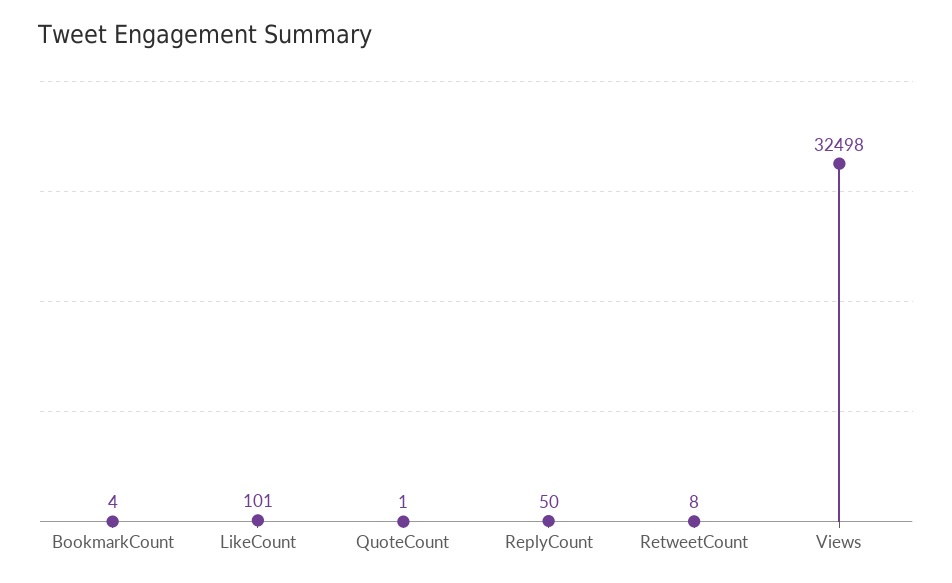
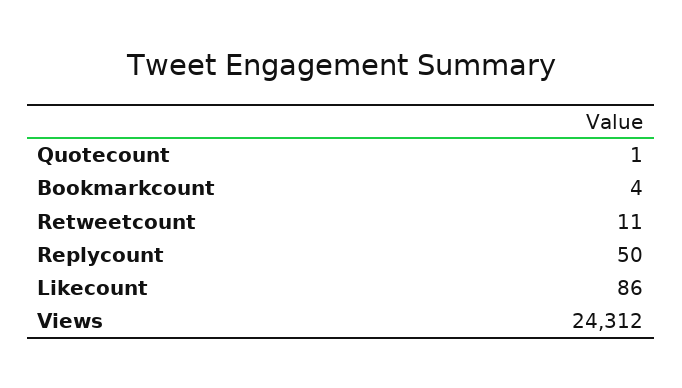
LikeCount: 101 -> 86
RetweetCount: 8 -> 11
Views: 32498 -> 24312

